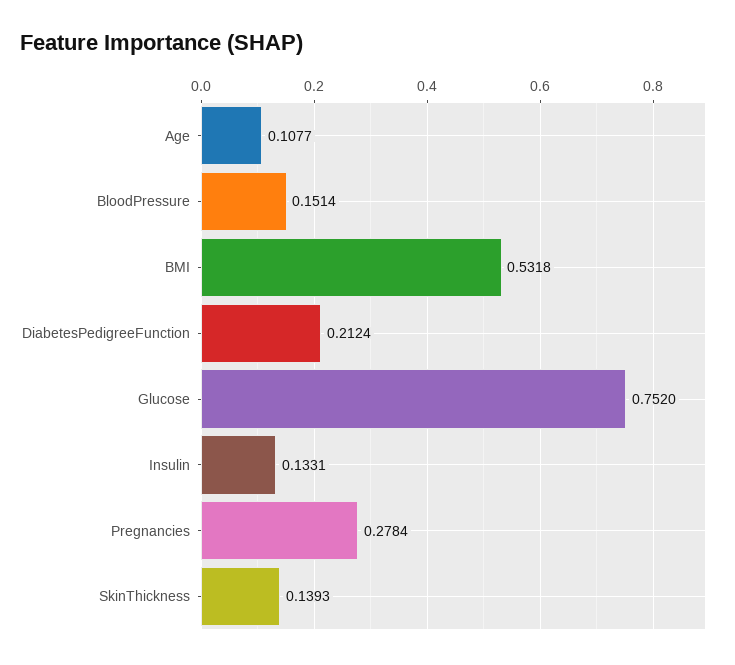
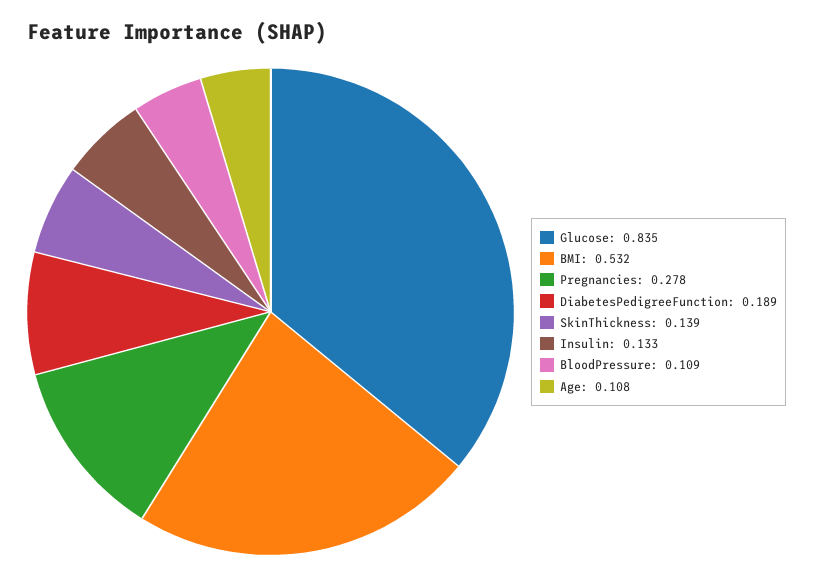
BloodPressure: 0.1514 -> 0.109
DiabetesPedigreeFunction: 0.2124 -> 0.189
Glucose: 0.752 -> 0.835

